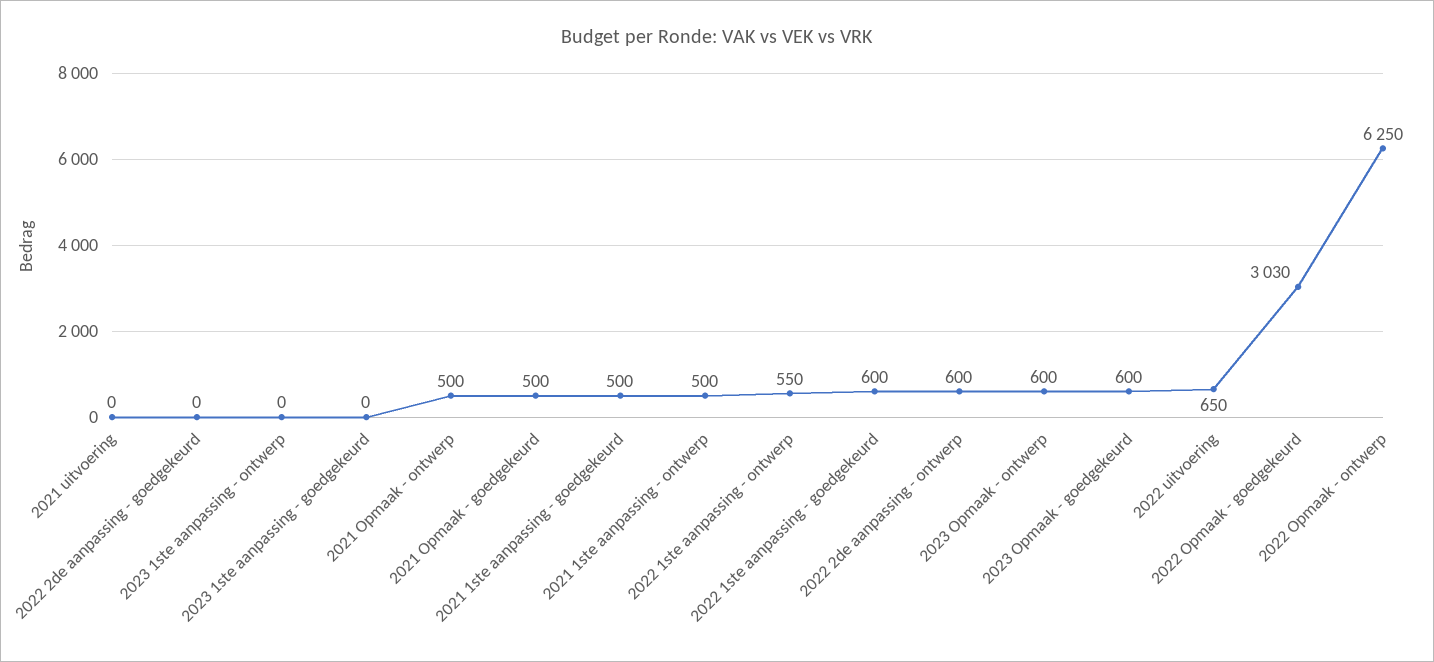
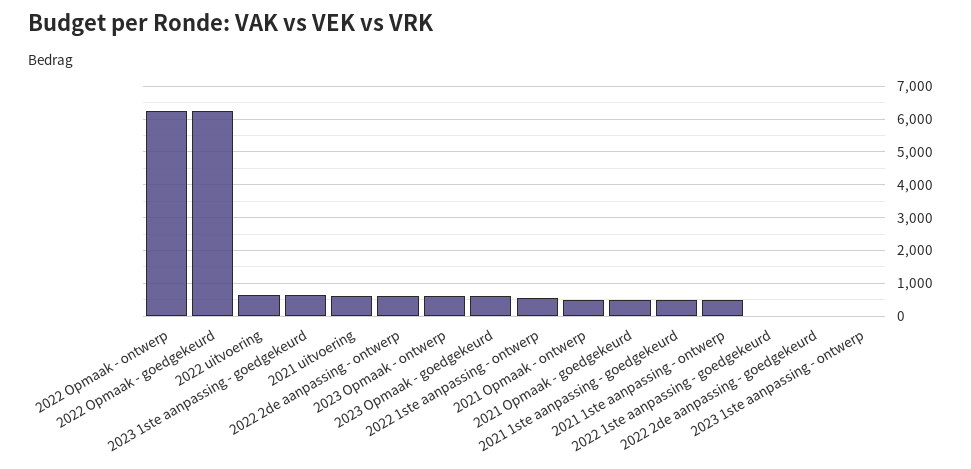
2021 uitvoering: 0 -> 600
2023 1ste aanpassing - goedgekeurd: 0 -> 600
2022 1ste aanpassing - goedgekeurd: 600 -> 0
2022 Opmaak - goedgekeurd: 3030 -> 6200

